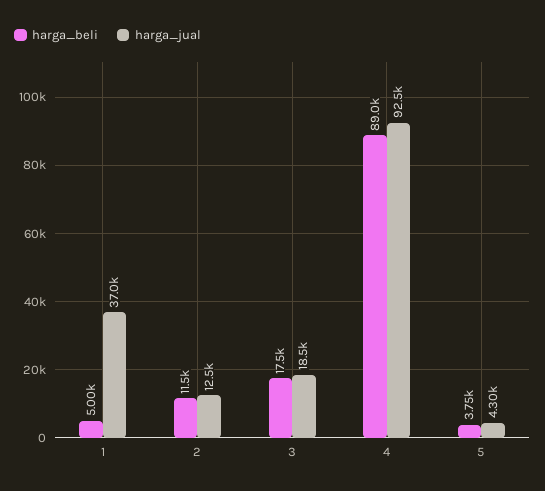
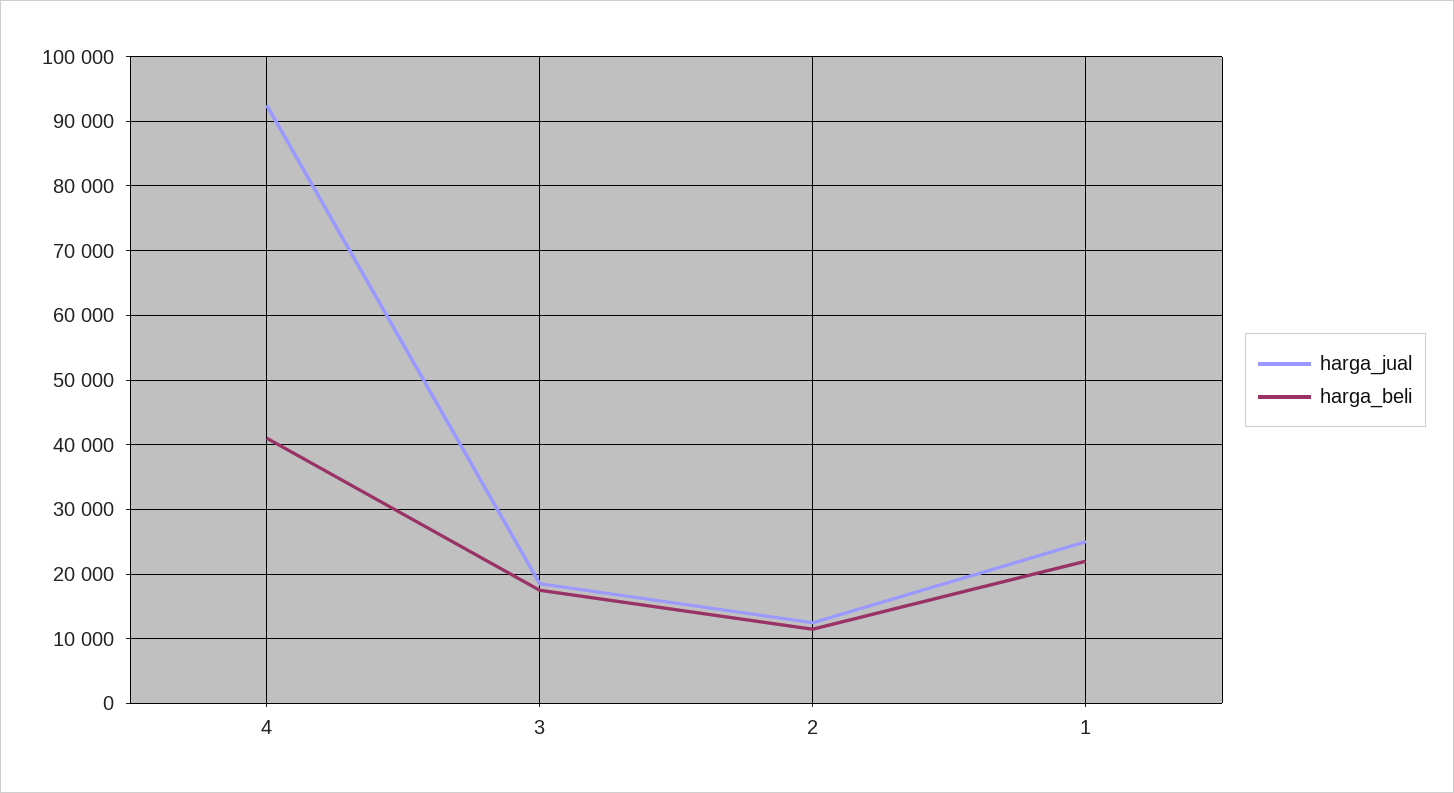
harga_beli, 1: 5000 -> 22000
harga_jual, 1: 37000 -> 25000
harga_beli, 4: 89000 -> 41000
harga_beli, 5: 3750 -> none
harga_jual, 5: 4300 -> none

